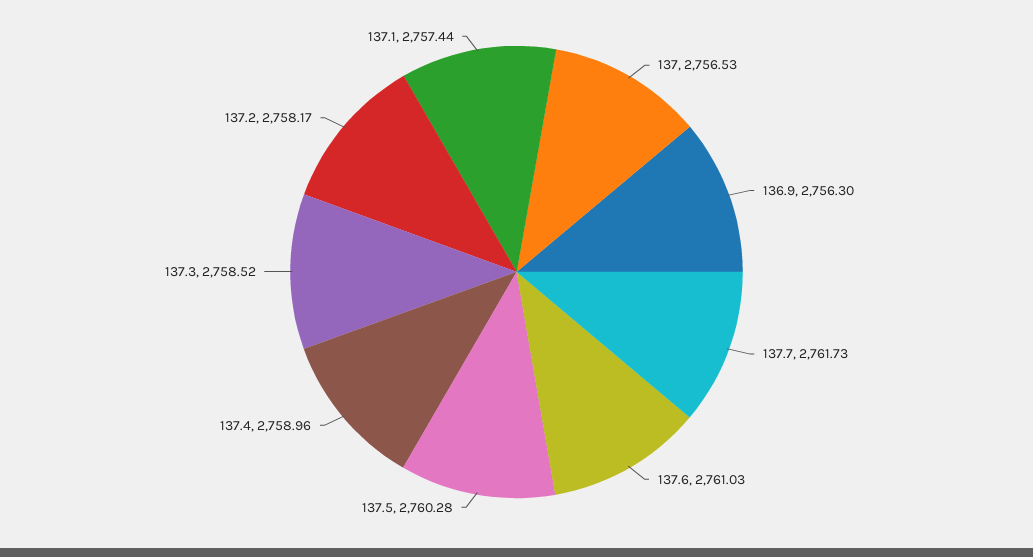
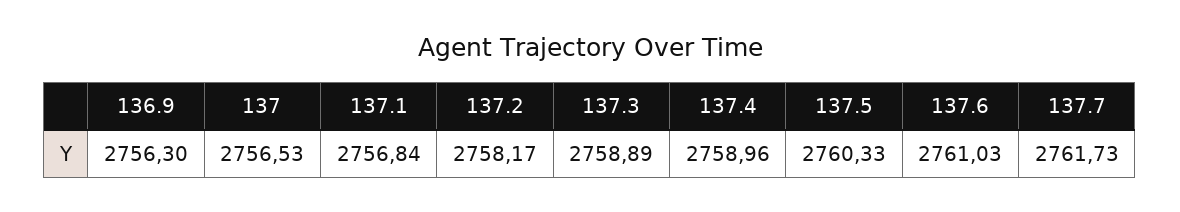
137.5: 2760.28 -> 2760.33
137.3: 2758.52 -> 2758.89
137.1: 2757.44 -> 2756.84

